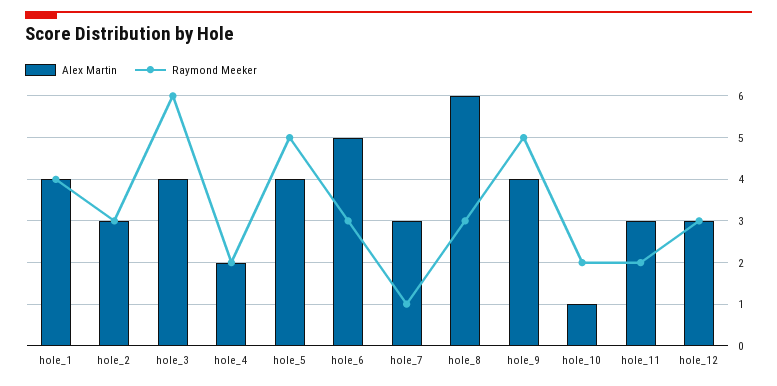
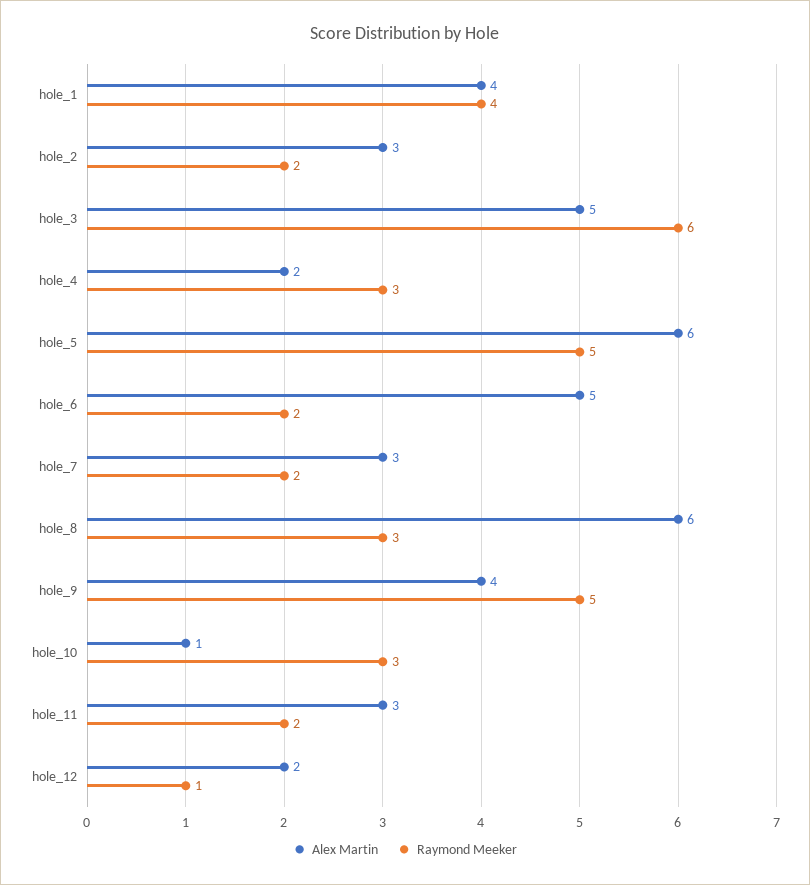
Raymond Meeker, hole_2: 3 -> 2
Alex Martin, hole_3: 4 -> 5
Raymond Meeker, hole_4: 2 -> 3
Alex Martin, hole_5: 4 -> 6
Raymond Meeker, hole_6: 3 -> 2
Raymond Meeker, hole_7: 1 -> 2
Raymond Meeker, hole_10: 2 -> 3
Alex Martin, hole_12: 3 -> 2
Raymond Meeker, hole_12: 3 -> 1

